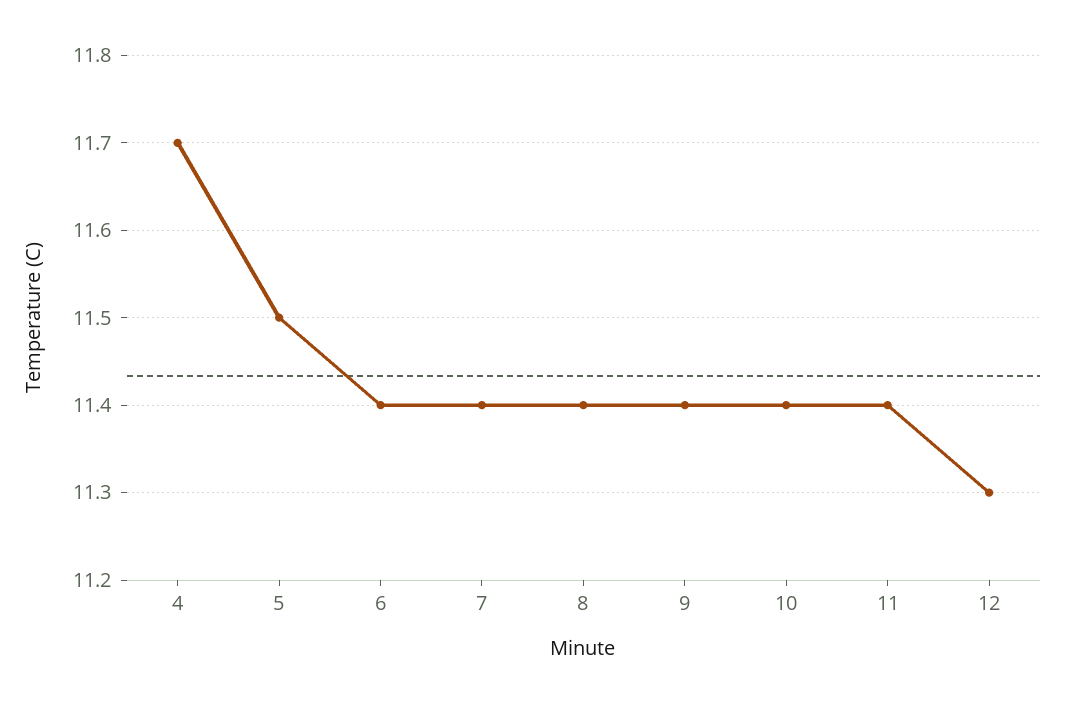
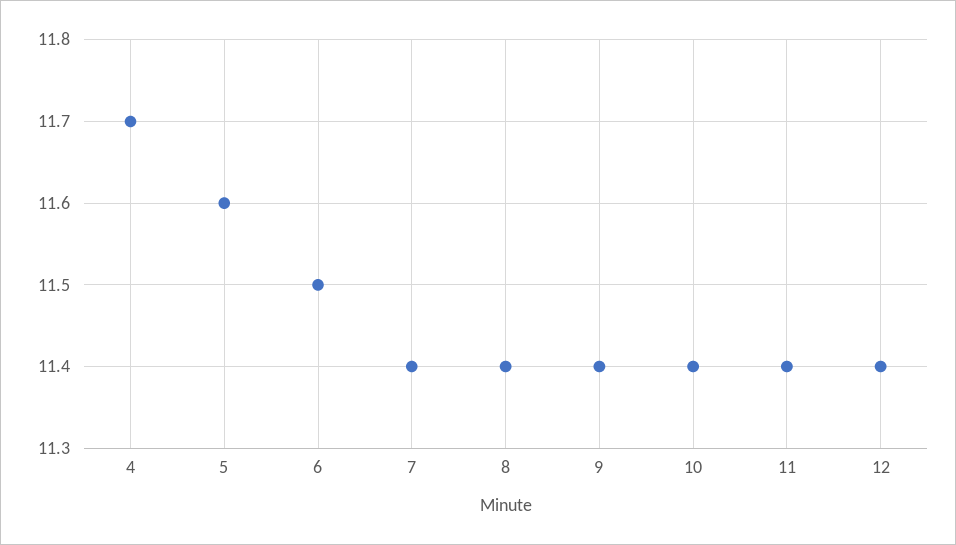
5: 11.5 -> 11.6
6: 11.4 -> 11.5
12: 11.3 -> 11.4

